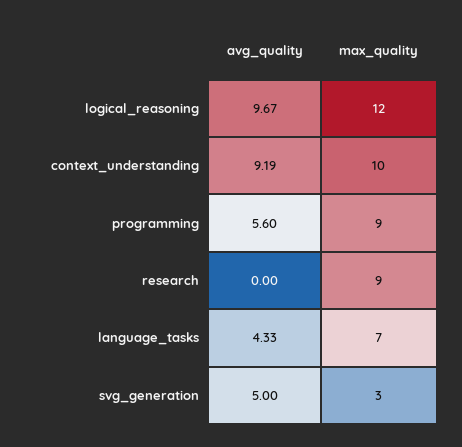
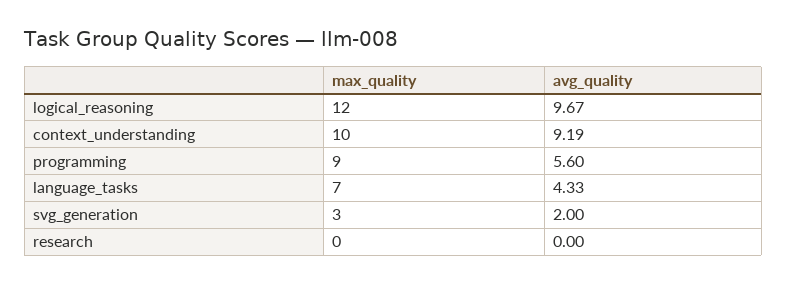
max_quality, research: 9 -> 0
avg_quality, svg_generation: 5 -> 2

